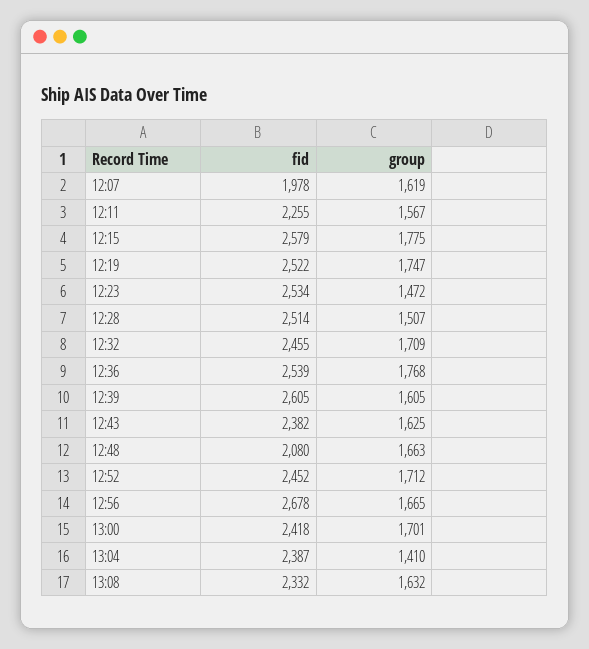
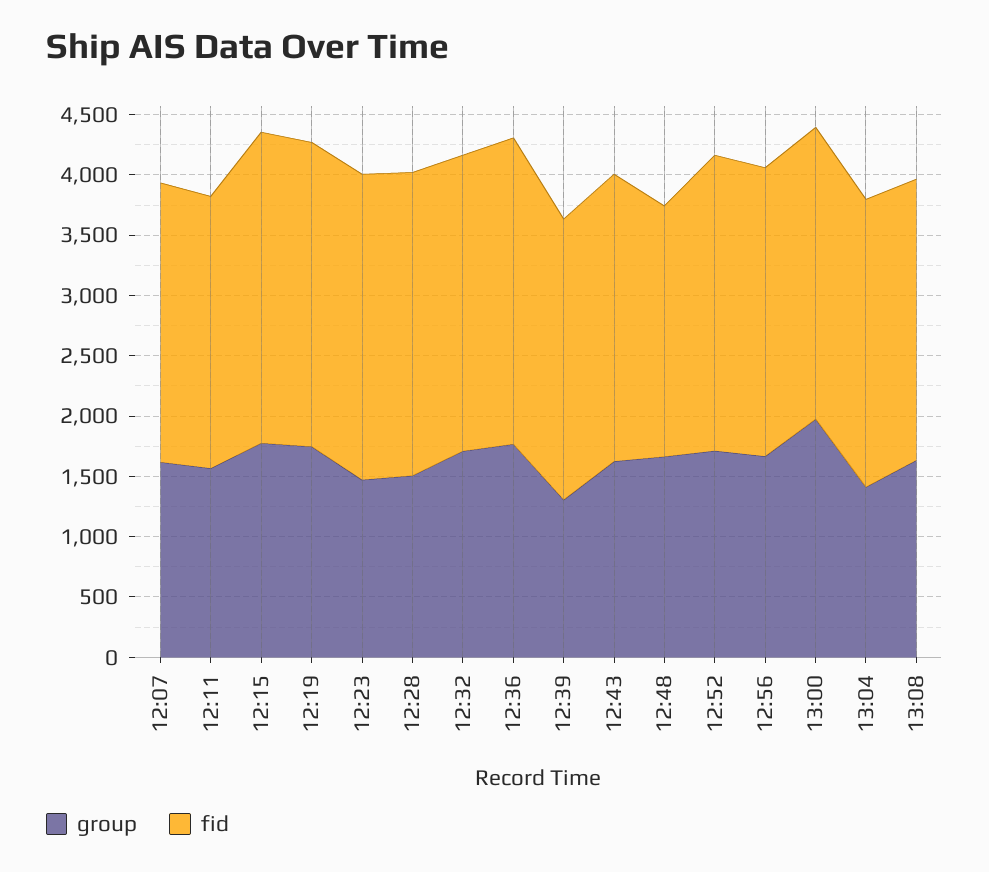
fid, 12:07: 1978 -> 2300
fid, 12:39: 2605 -> 2300
group, 12:39: 1605 -> 1300
fid, 12:56: 2678 -> 2400
group, 13:00: 1701 -> 2000

